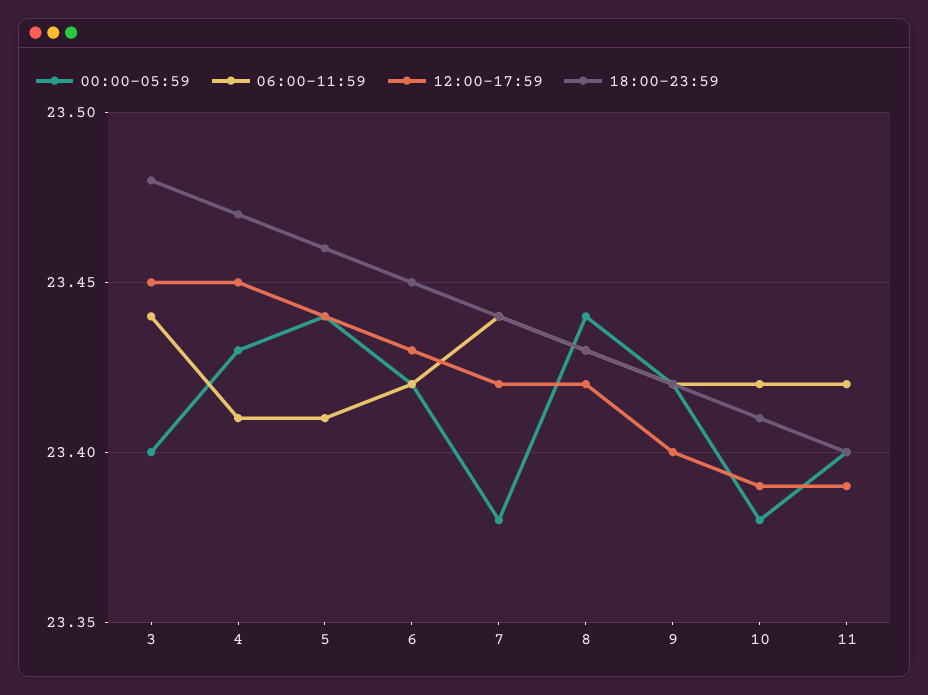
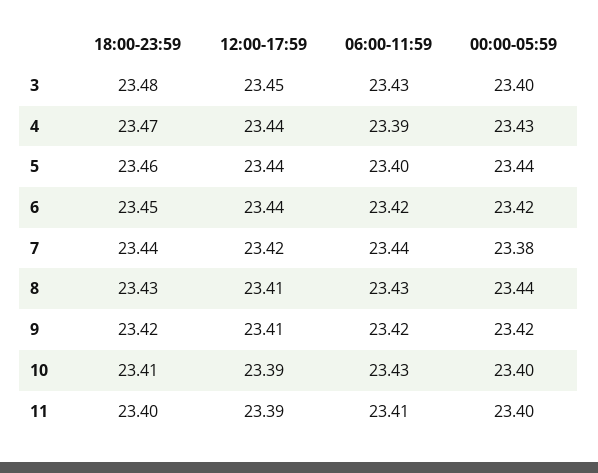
06:00-11:59, 3: 23.44 -> 23.43
06:00-11:59, 4: 23.41 -> 23.39
12:00-17:59, 4: 23.45 -> 23.44
06:00-11:59, 5: 23.41 -> 23.4
12:00-17:59, 6: 23.43 -> 23.44
12:00-17:59, 8: 23.42 -> 23.41
12:00-17:59, 9: 23.4 -> 23.41
00:00-05:59, 10: 23.38 -> 23.4
06:00-11:59, 10: 23.42 -> 23.43
06:00-11:59, 11: 23.42 -> 23.41

